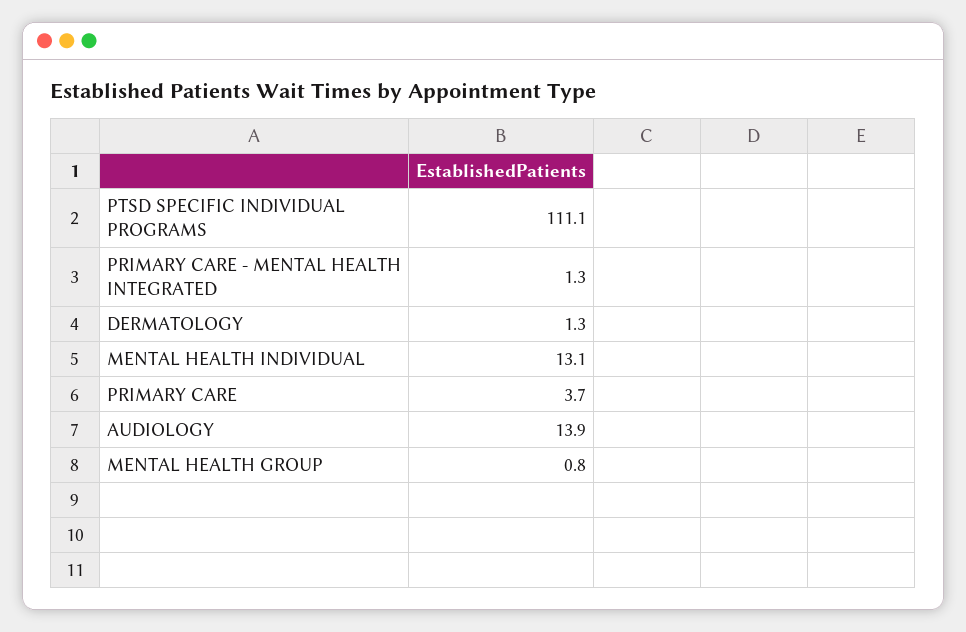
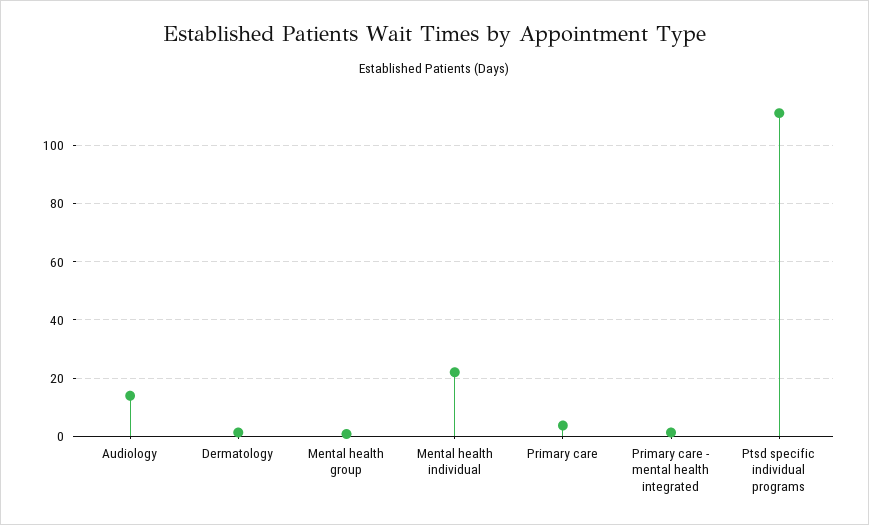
MENTAL HEALTH INDIVIDUAL: 13.1 -> 22.5

